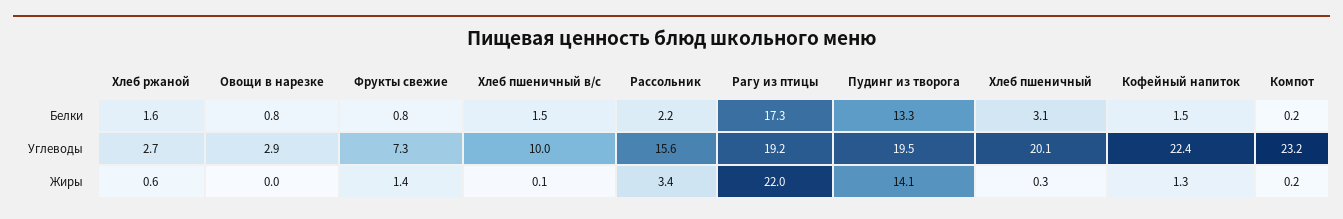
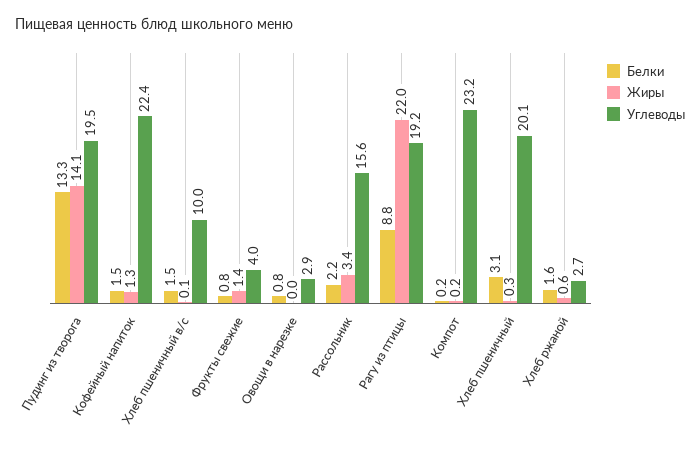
Белки, Рагу из птицы: 17.3 -> 8.8
Углеводы, Фрукты свежие: 7.3 -> 4

